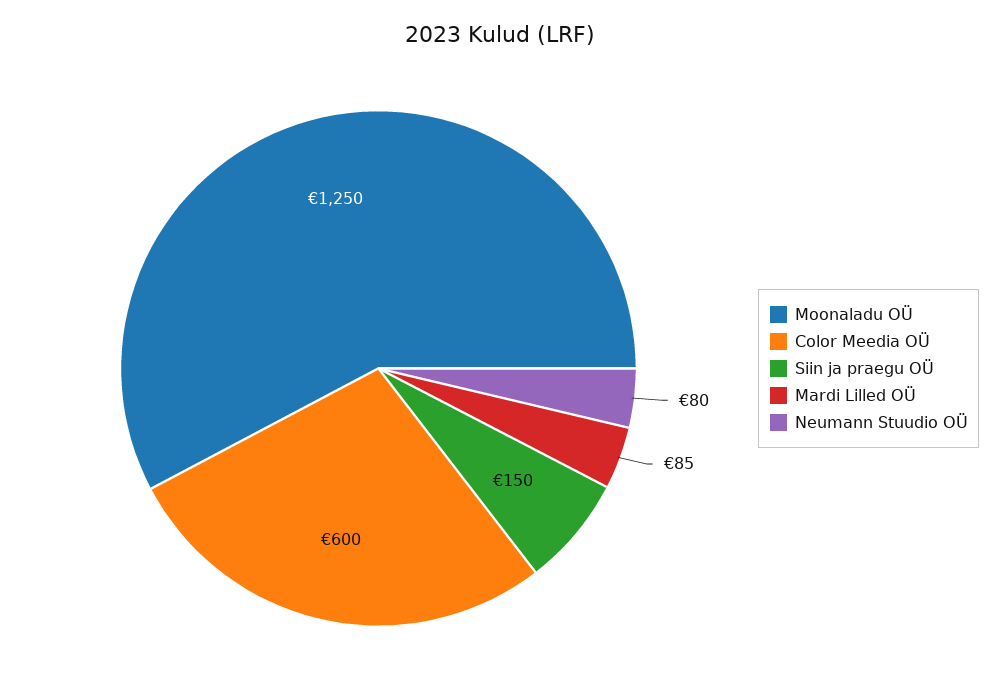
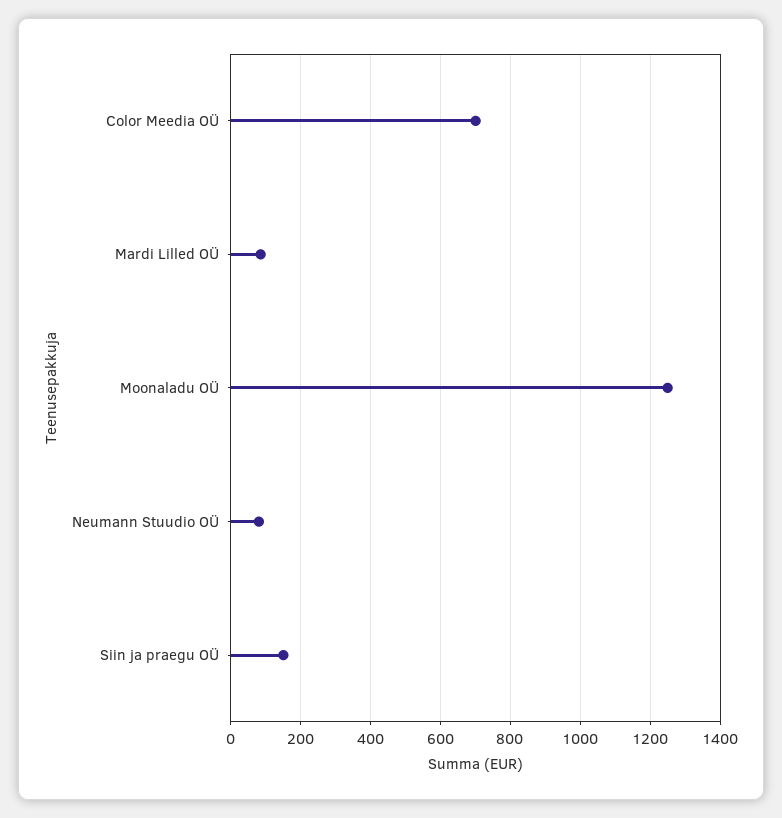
Color Meedia OÜ: 600 -> 700

